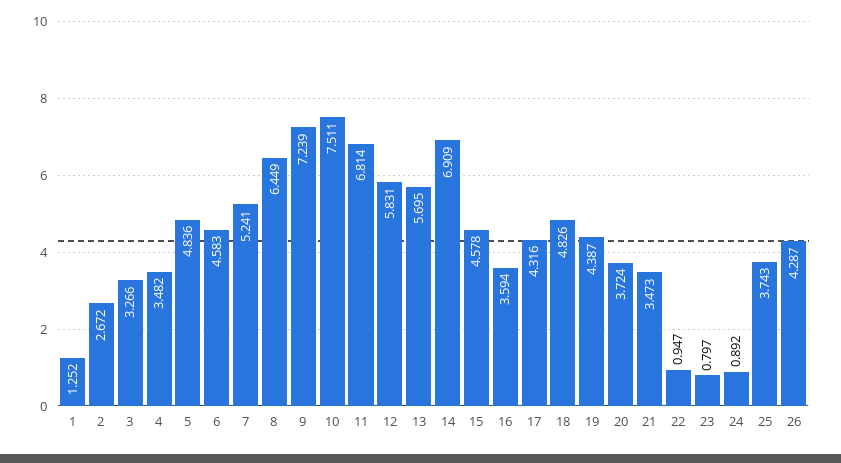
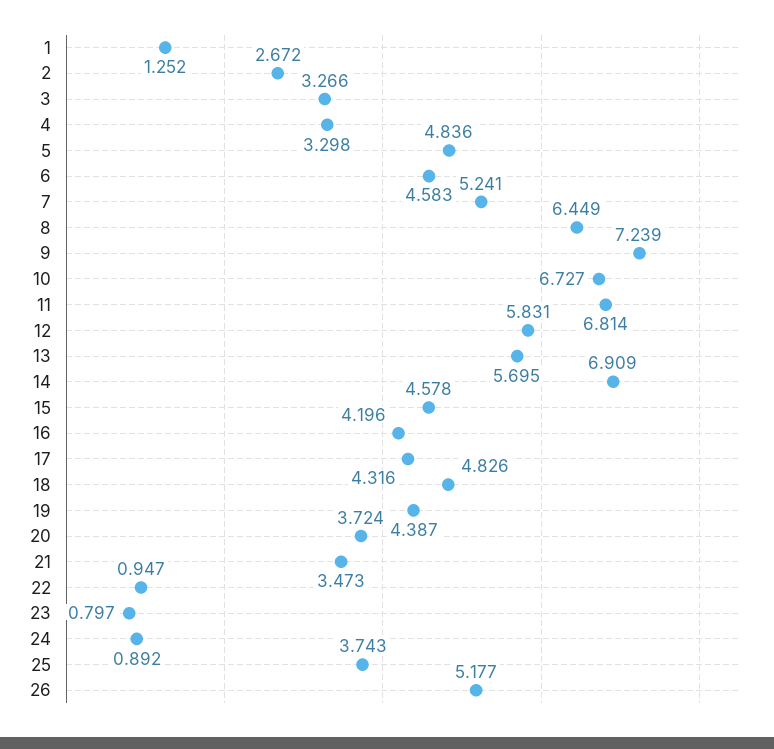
4: 3.482 -> 3.298
10: 7.511 -> 6.727
16: 3.594 -> 4.196
26: 4.287 -> 5.177

